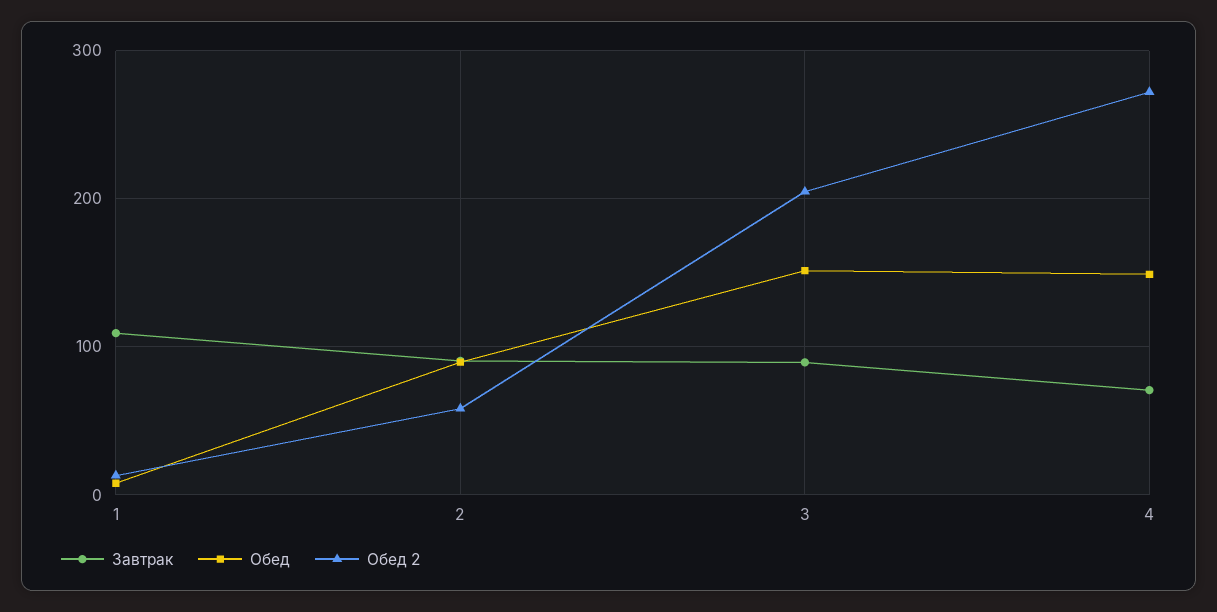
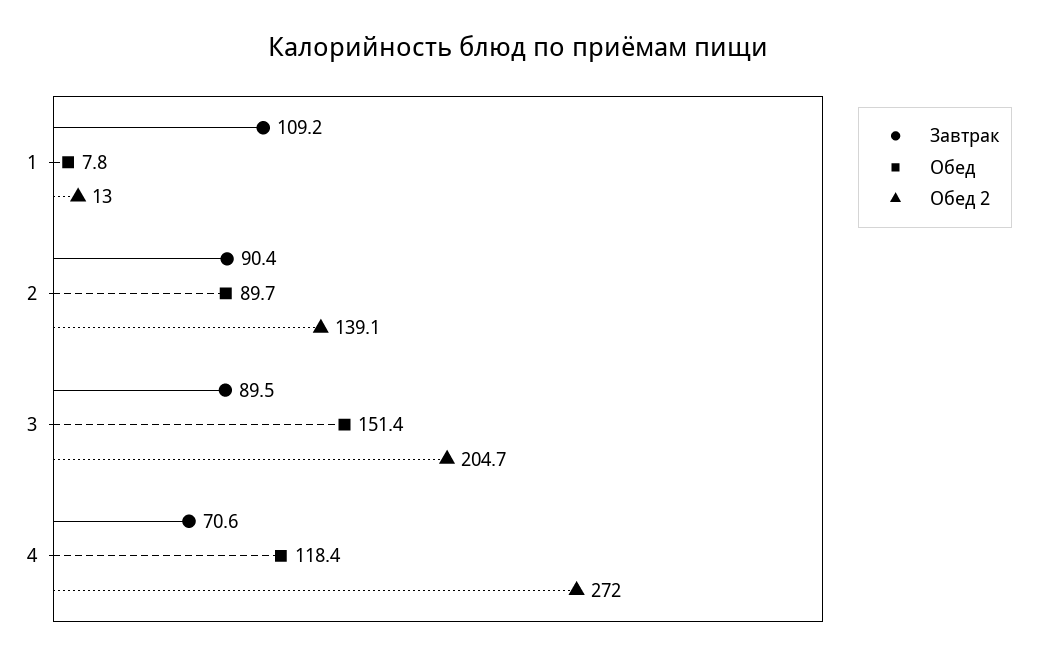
Обед 2, 2: 60 -> 139.1
Обед, 4: 150 -> 118.4

